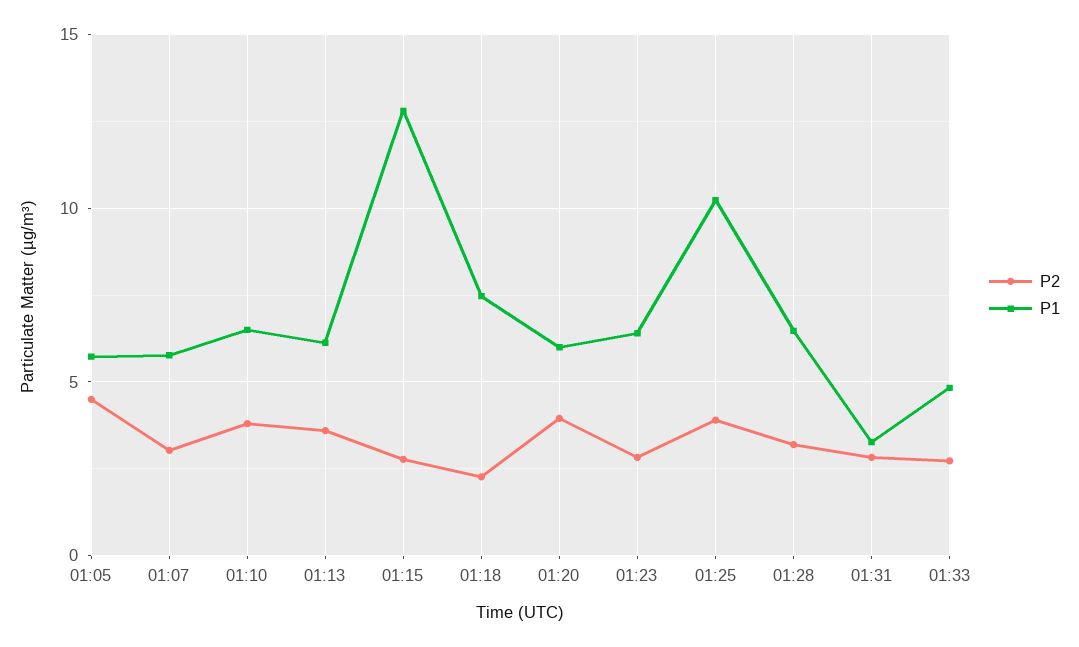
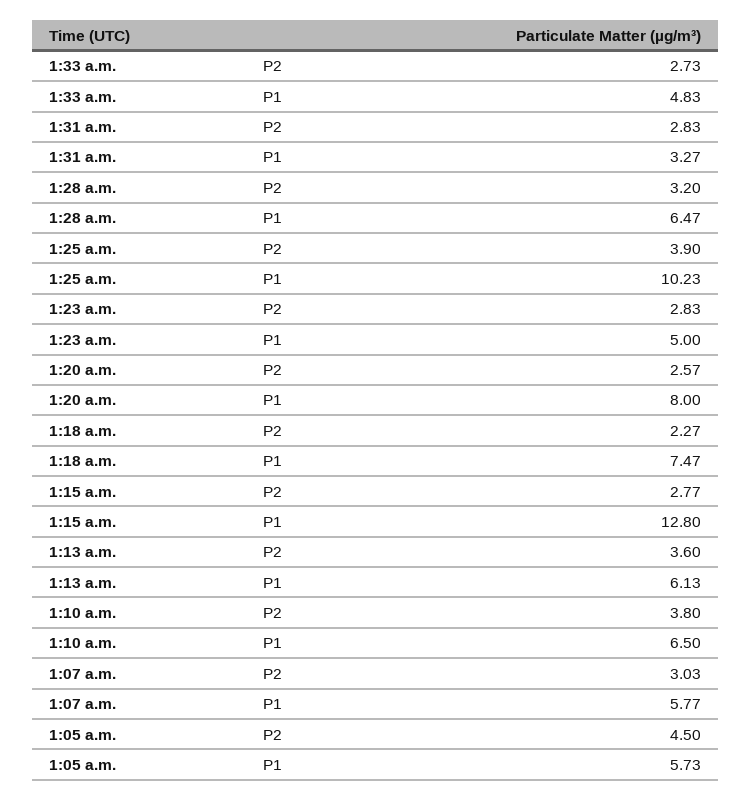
P2, 01:20: 4 -> 2.57
P1, 01:20: 6 -> 8
P1, 01:23: 6.5 -> 5

